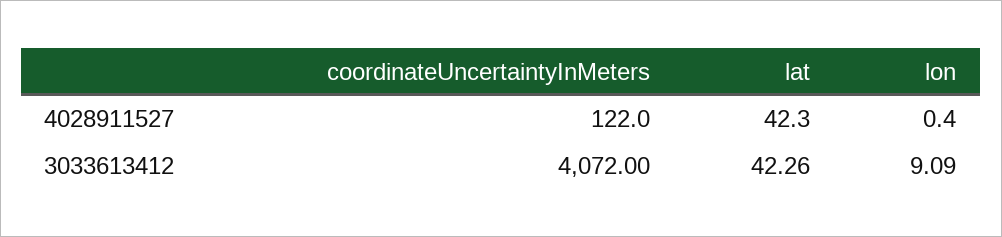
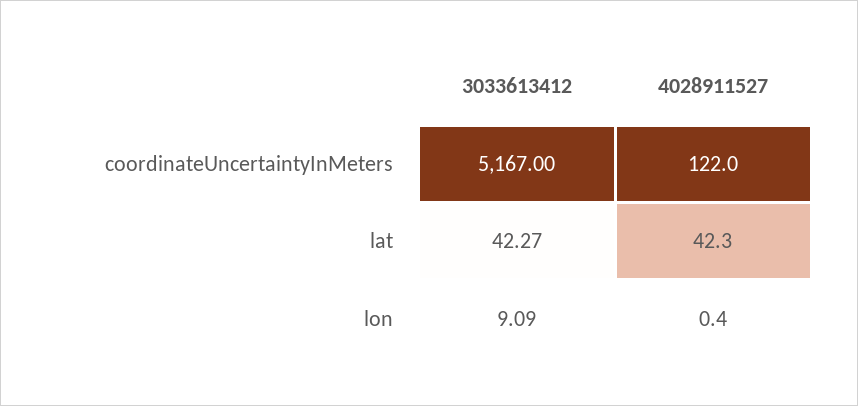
coordinateUncertaintyInMeters, 3033613412: 4072 -> 5167
lat, 3033613412: 42.26 -> 42.27

